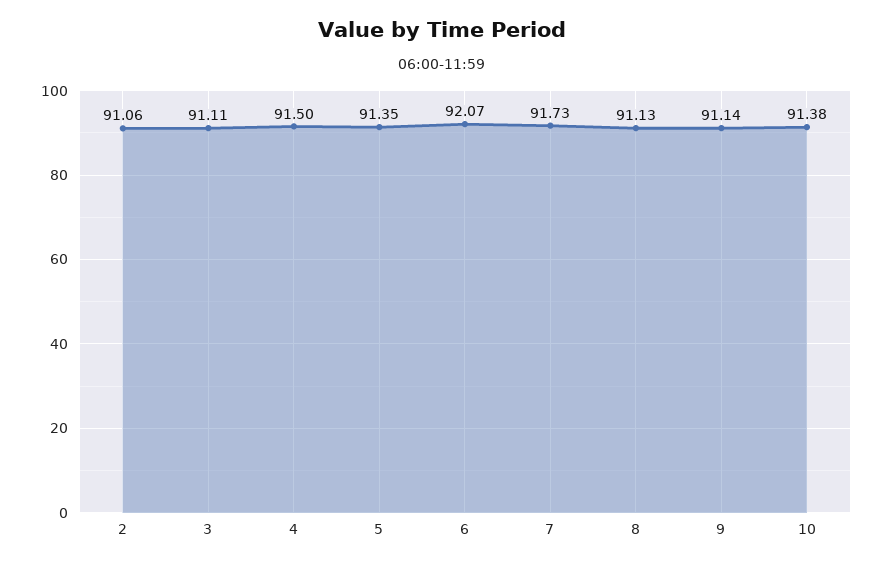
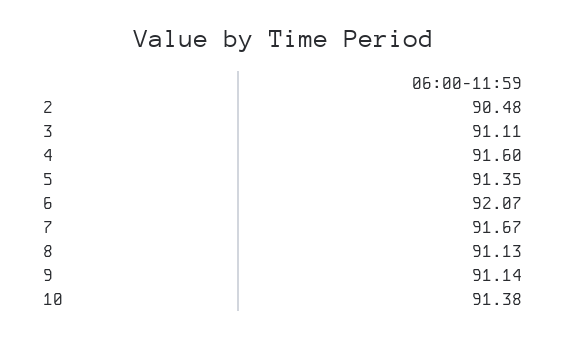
2: 91.06 -> 90.48
4: 91.5 -> 91.6
7: 91.73 -> 91.67

